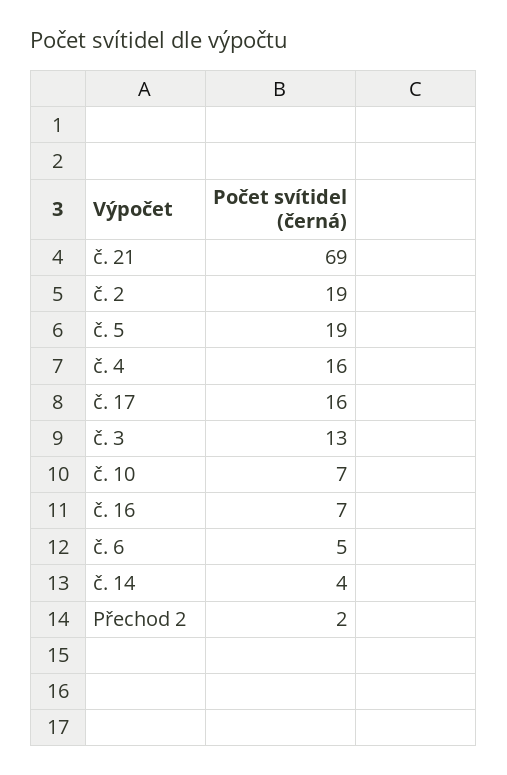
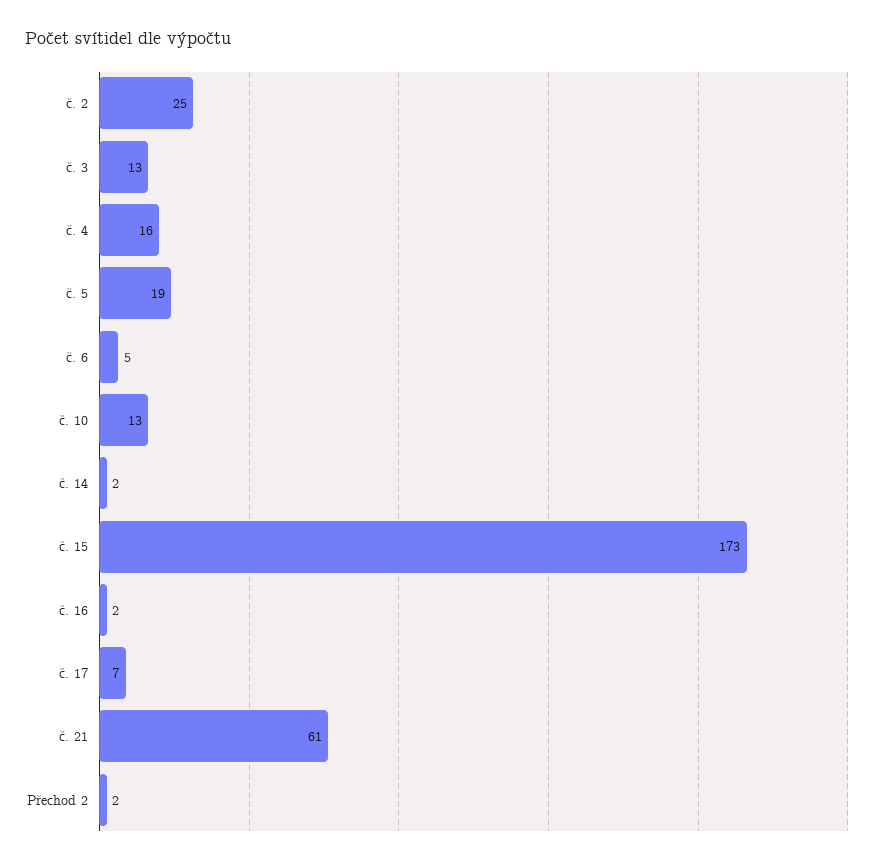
č. 21: 69 -> 61
č. 2: 19 -> 25
č. 17: 16 -> 7
č. 10: 7 -> 13
č. 16: 7 -> 2
č. 14: 4 -> 2
č. 15: none -> 173

